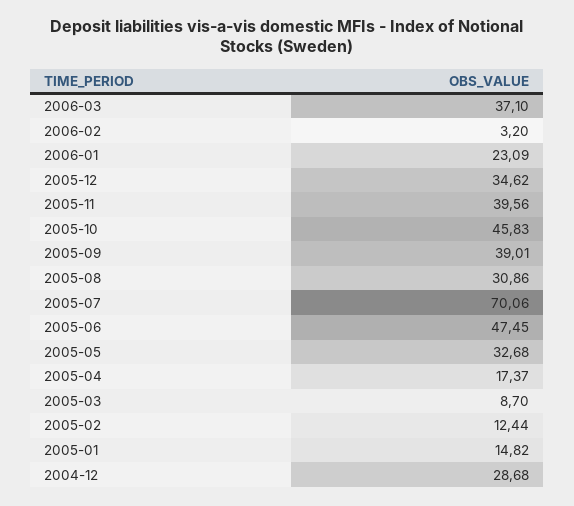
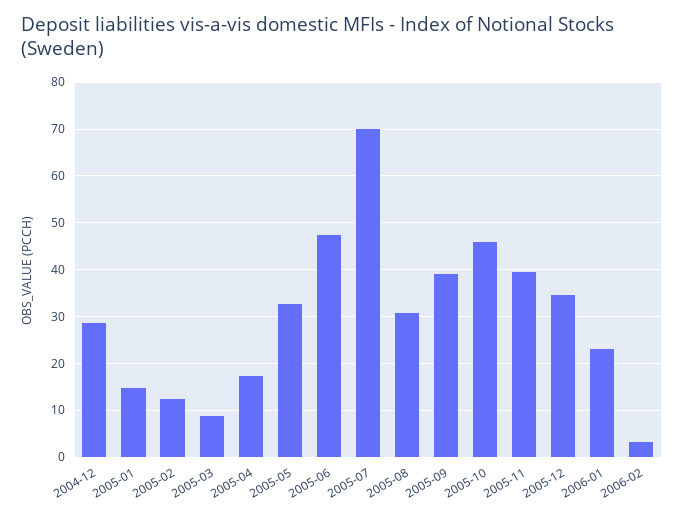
2006-03: 37.1 -> none

